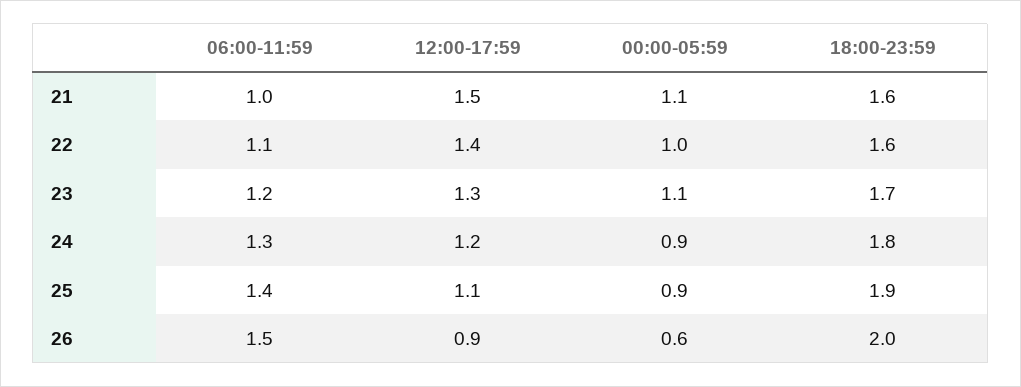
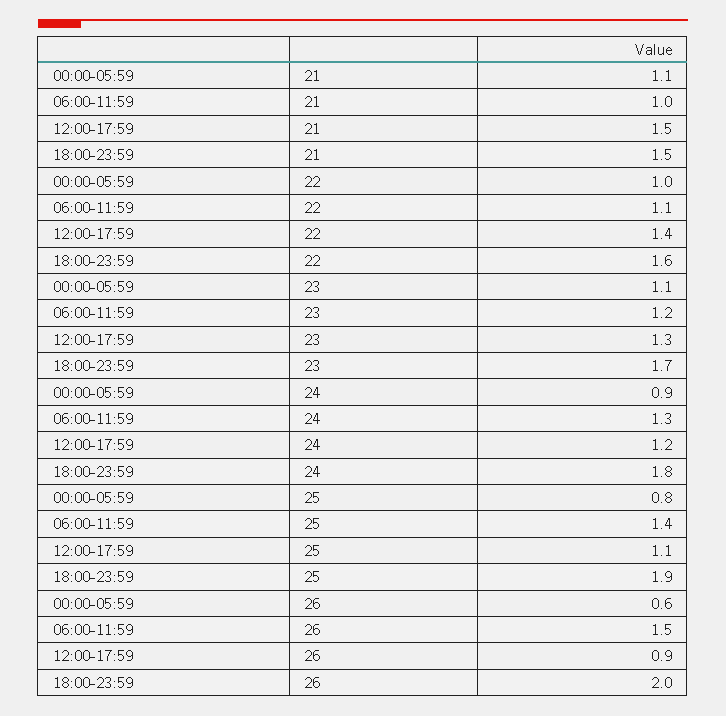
18:00-23:59, 21: 1.6 -> 1.5
00:00-05:59, 25: 0.9 -> 0.8

